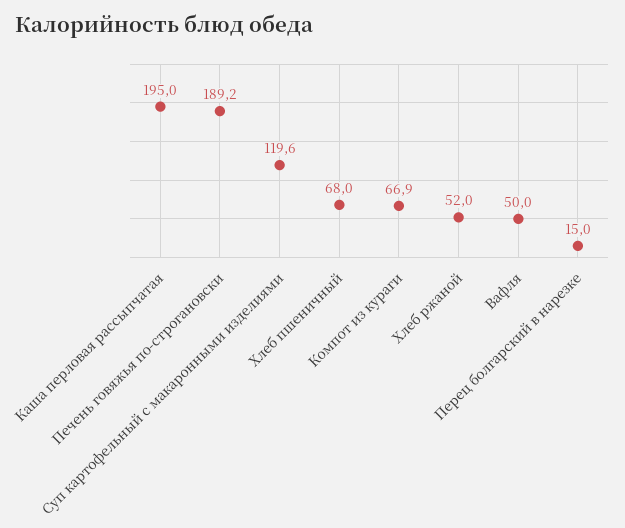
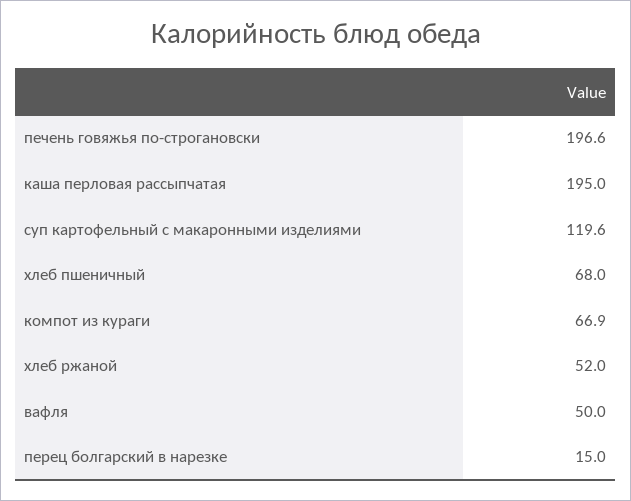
Печень говяжья по-строгановски: 189.2 -> 196.6

